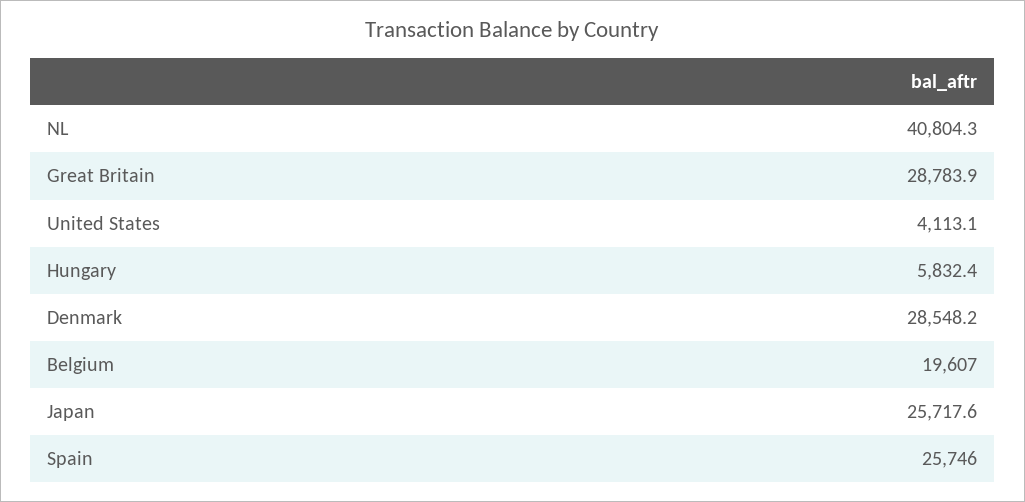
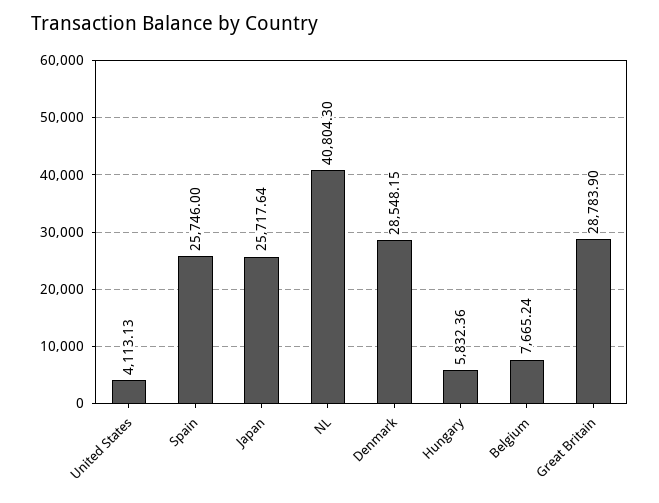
Belgium: 19607 -> 7665.24

